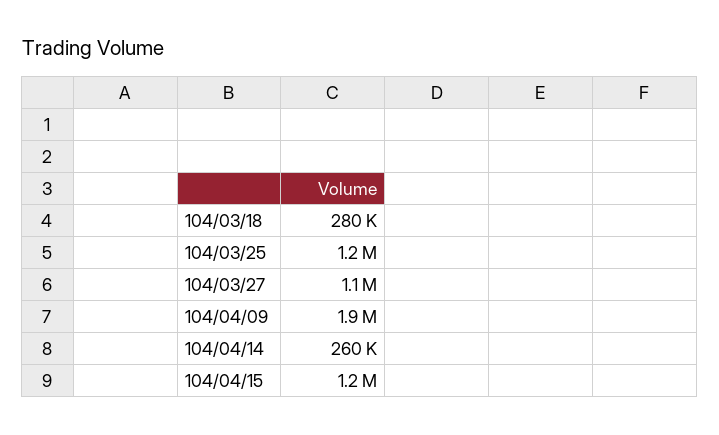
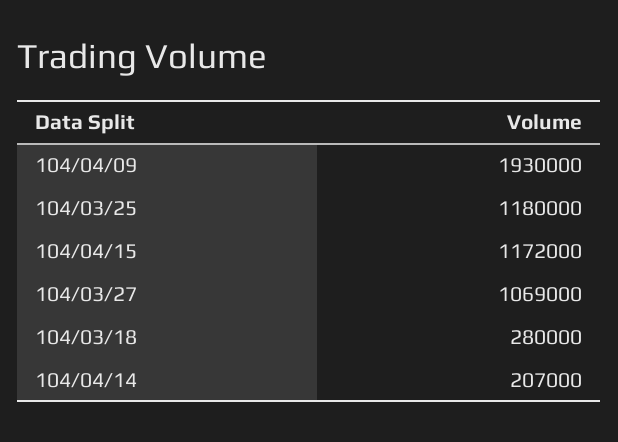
104/04/14: 260000 -> 207000

